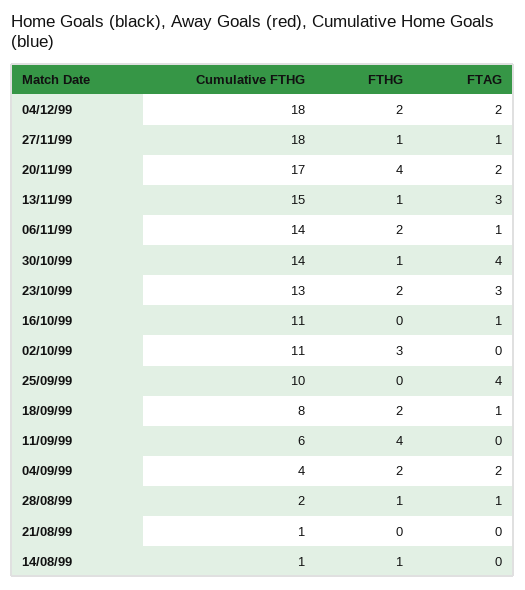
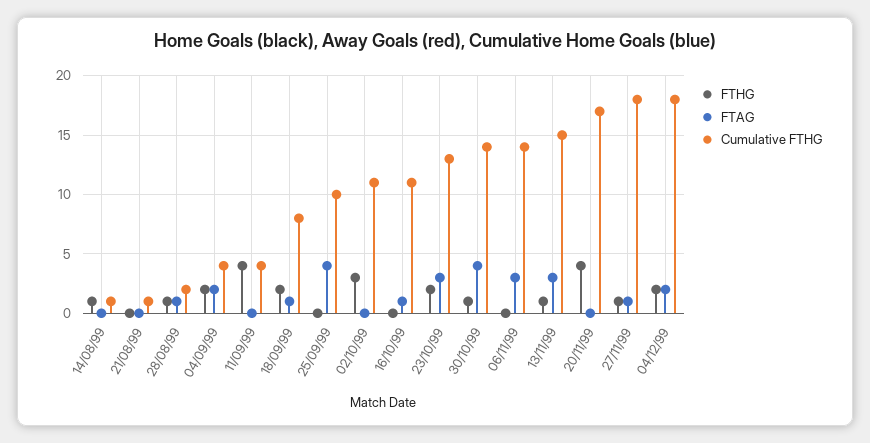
FTAG, 20/11/99: 2 -> 0
FTHG, 06/11/99: 2 -> 0
FTAG, 06/11/99: 1 -> 3
Cumulative FTHG, 11/09/99: 6 -> 4

